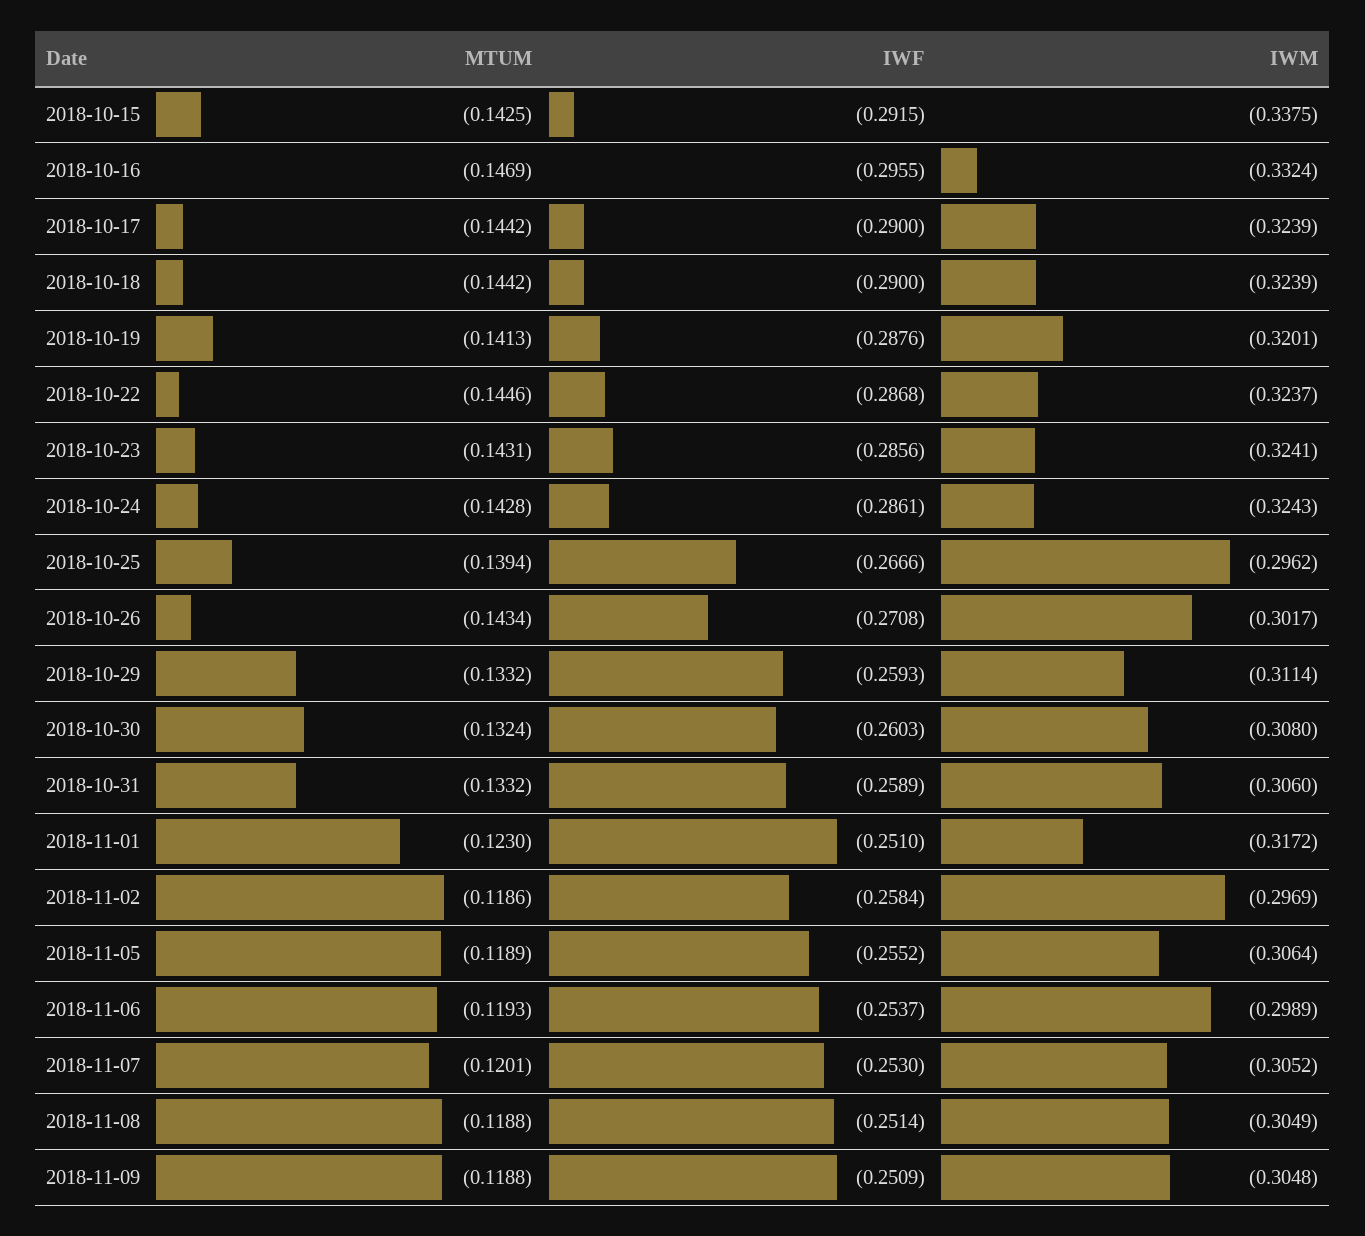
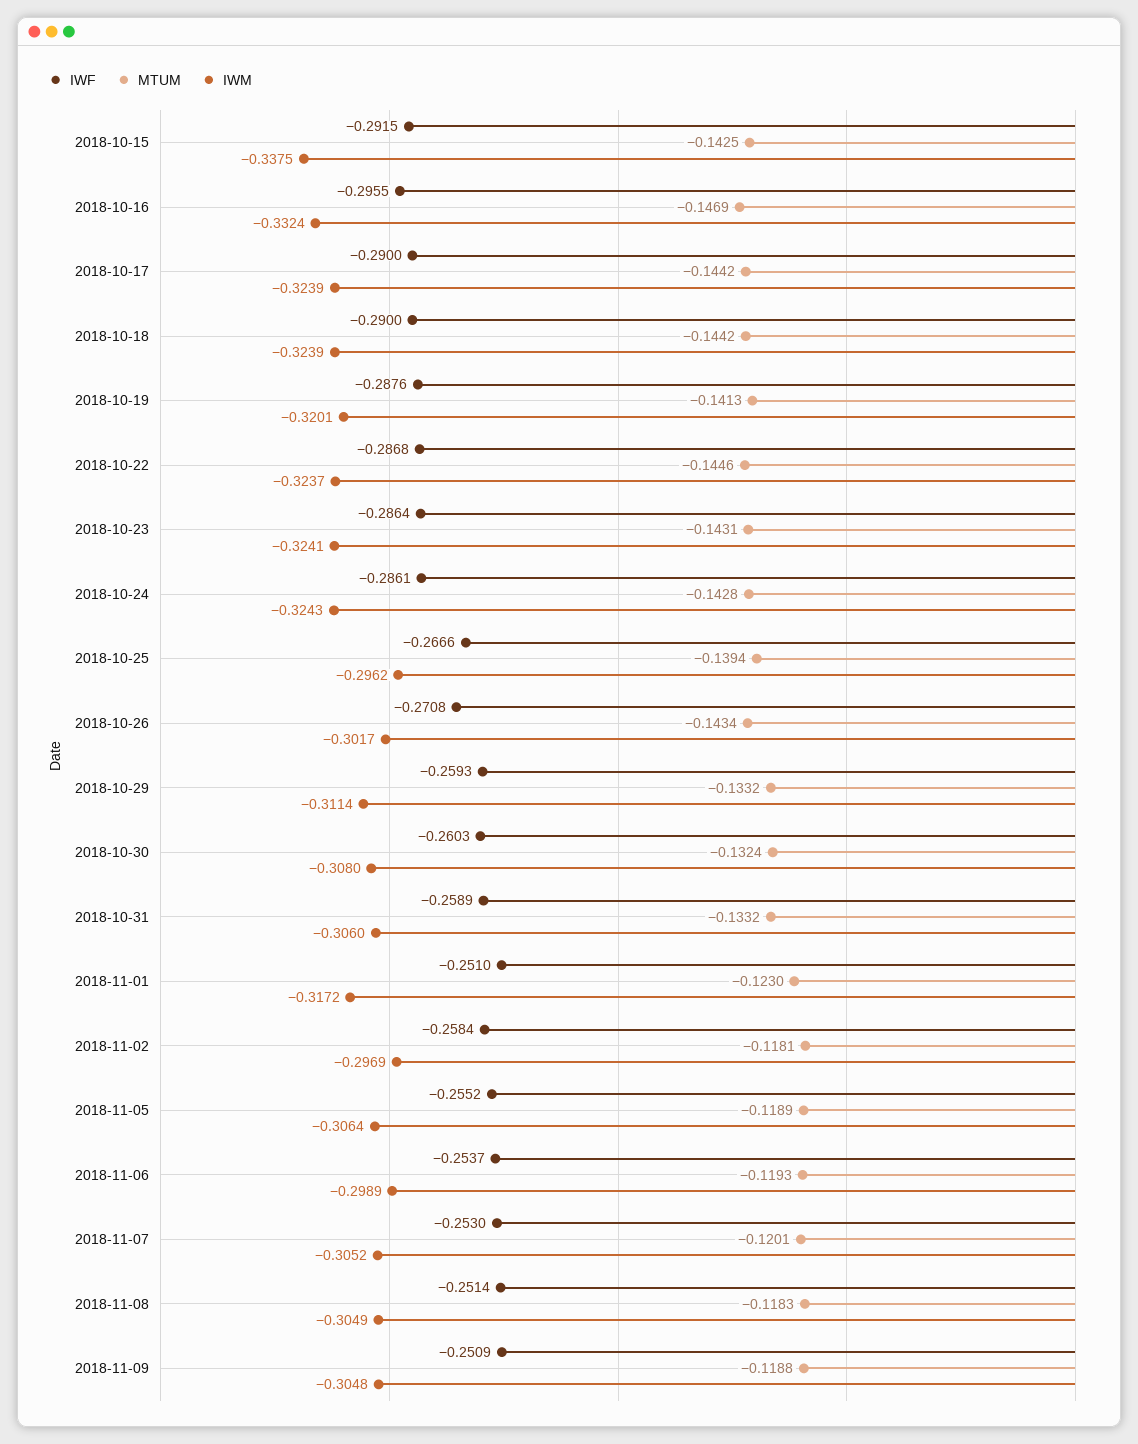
IWF, 2018-10-23: -0.2856 -> -0.2864
MTUM, 2018-11-02: -0.1186 -> -0.1181
MTUM, 2018-11-08: -0.1188 -> -0.1183

